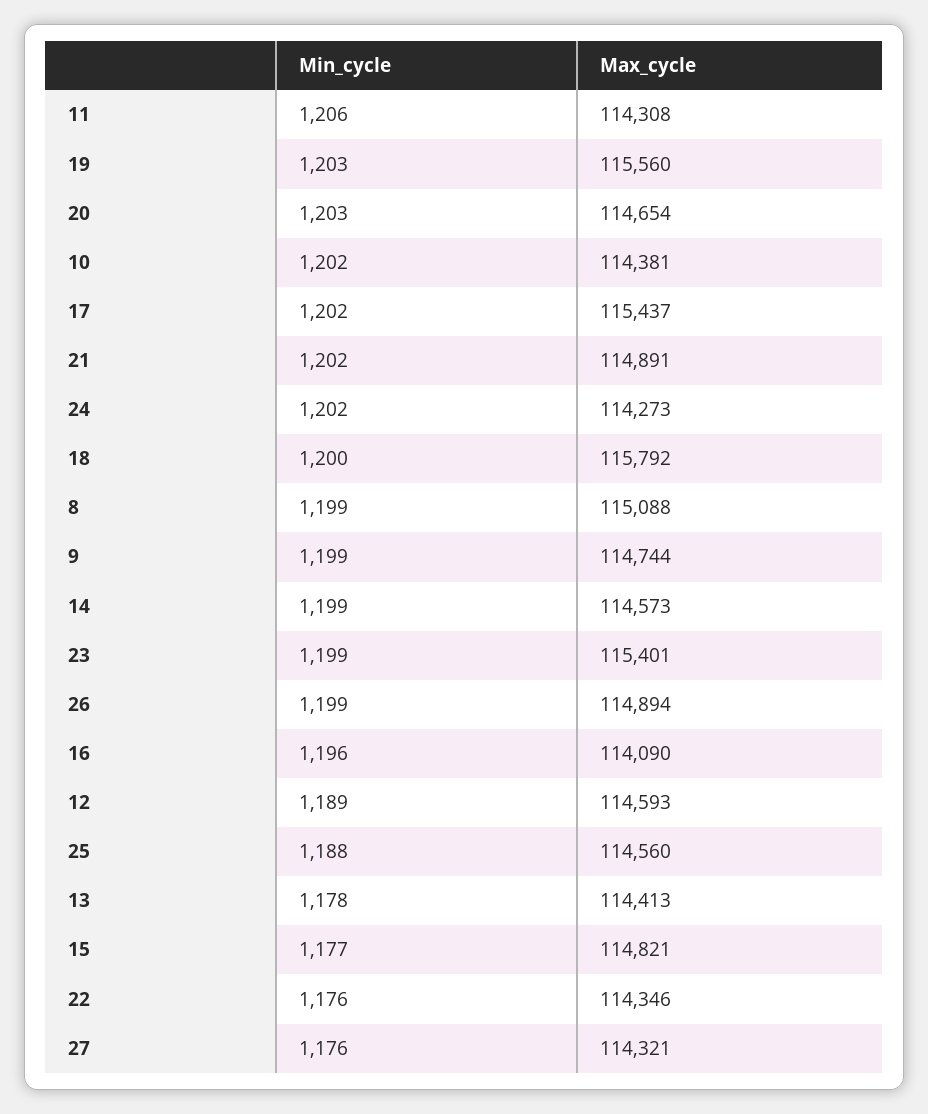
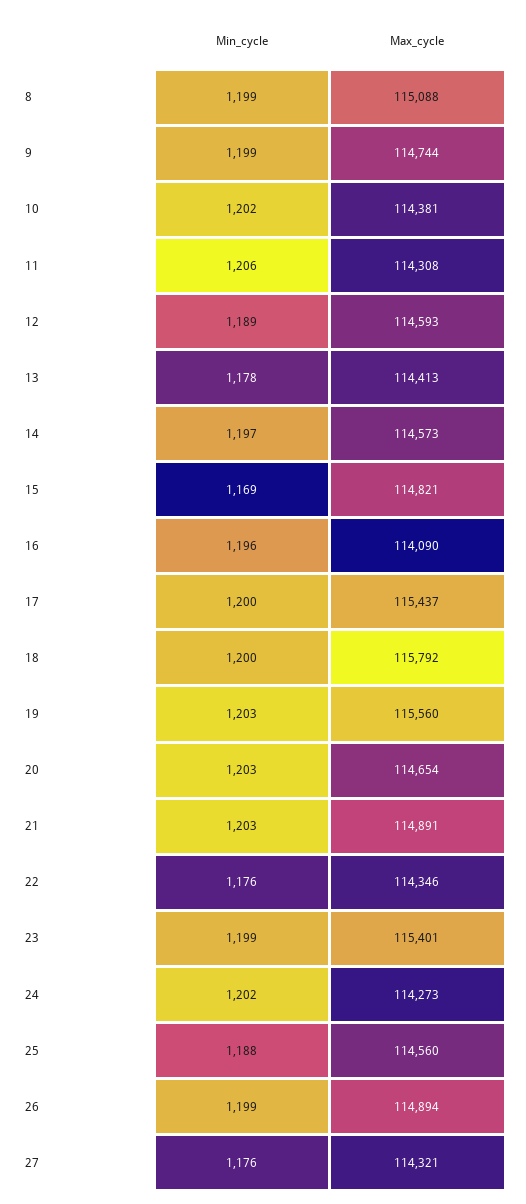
Min_cycle, 17: 1202 -> 1200
Min_cycle, 21: 1202 -> 1203
Min_cycle, 14: 1199 -> 1197
Min_cycle, 15: 1177 -> 1169

